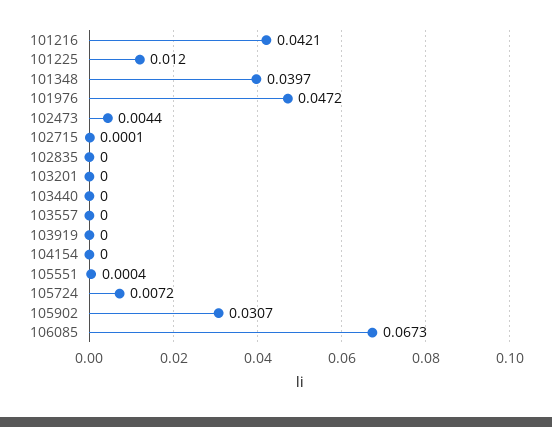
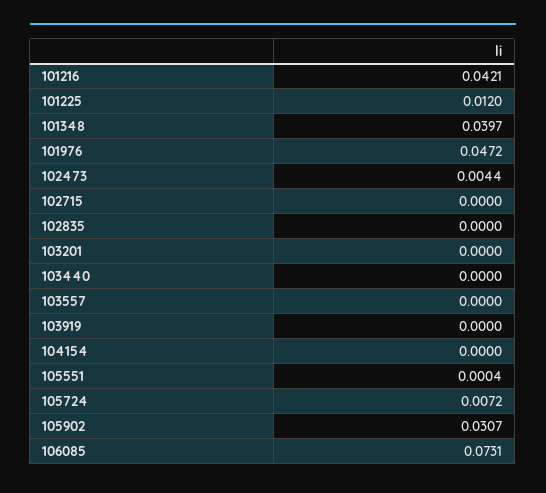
102715: 0.0001 -> 0
106085: 0.0673 -> 0.0731

